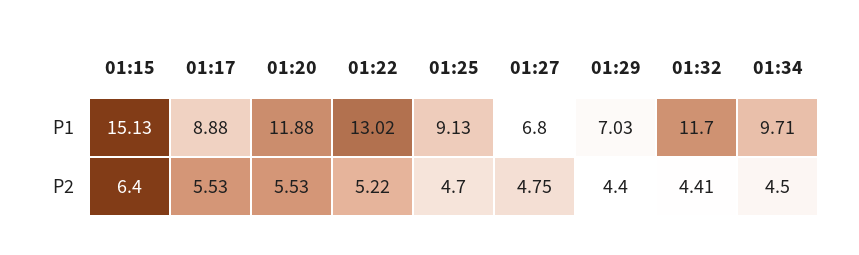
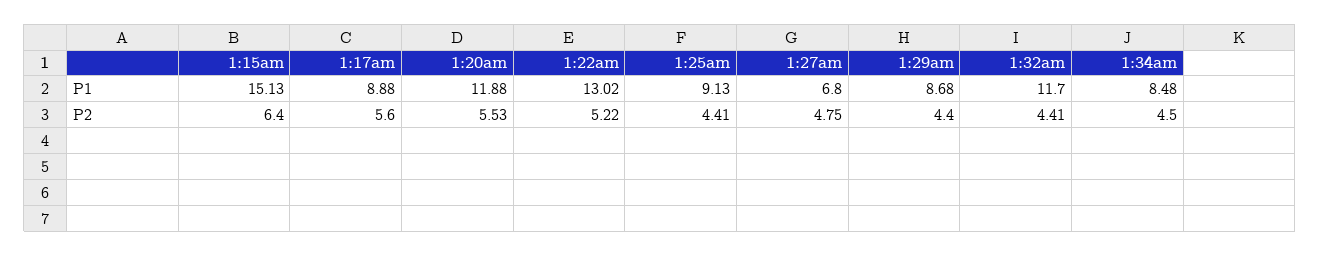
01:29, P1: 7.03 -> 8.68
01:34, P1: 9.71 -> 8.48
01:17, P2: 5.53 -> 5.6
01:25, P2: 4.7 -> 4.41

